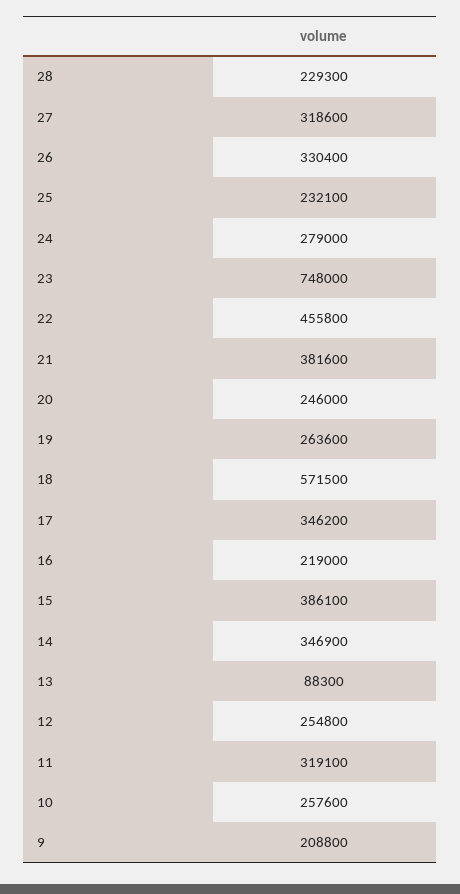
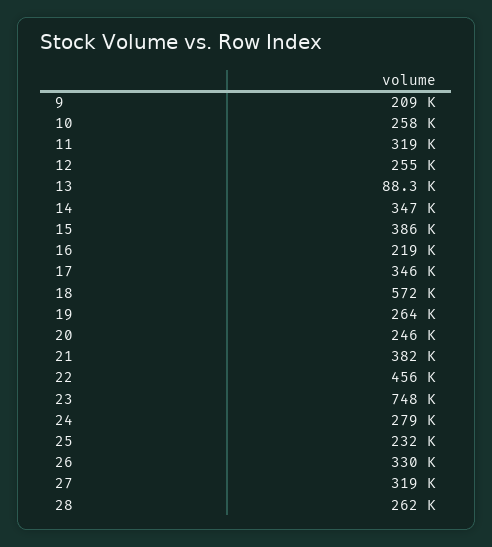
28: 229300 -> 262000

